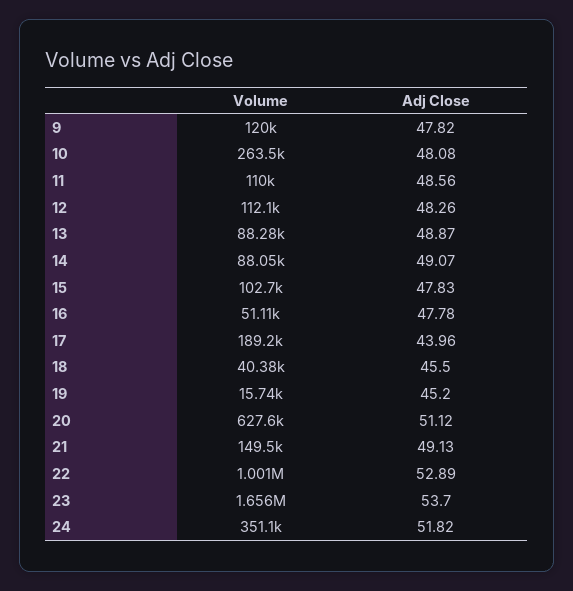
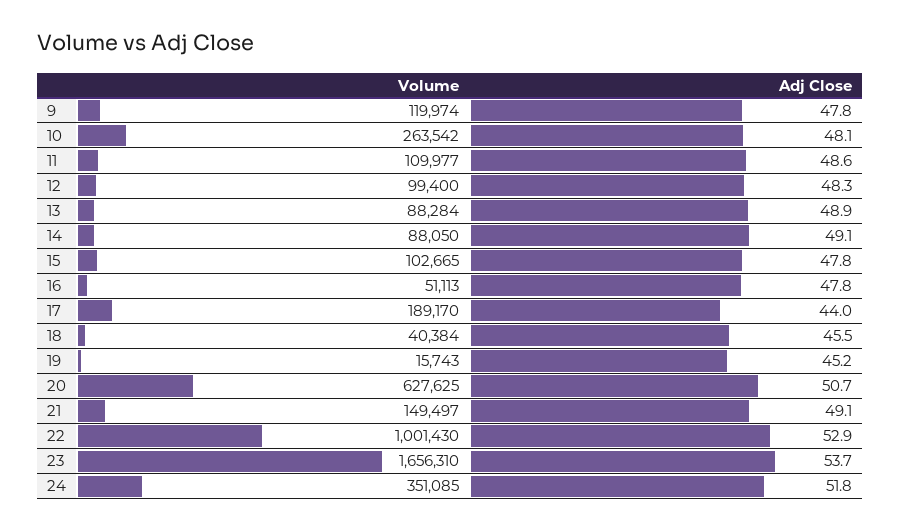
Volume, 12: 112100 -> 99400
Adj Close, 20: 51.12 -> 50.7

